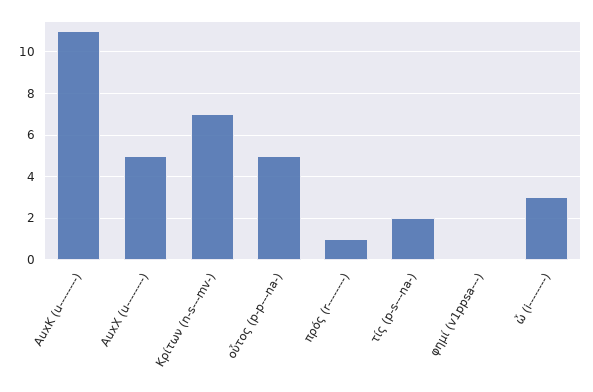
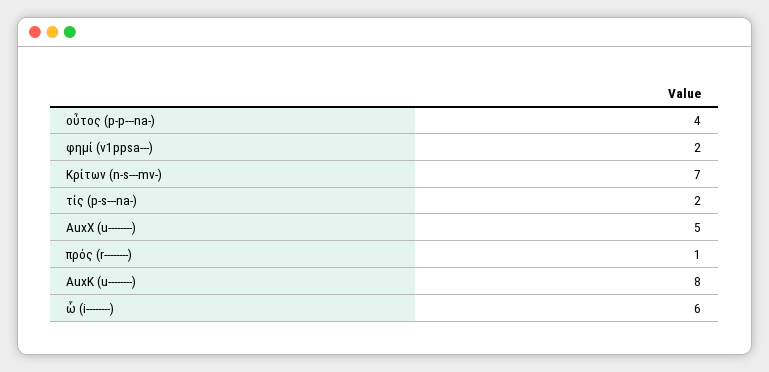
AuxK (u--------): 11 -> 8
οὗτος (p-p---na-): 5 -> 4
φημί (v1ppsa---): 0 -> 2
ὦ (i--------): 3 -> 6

